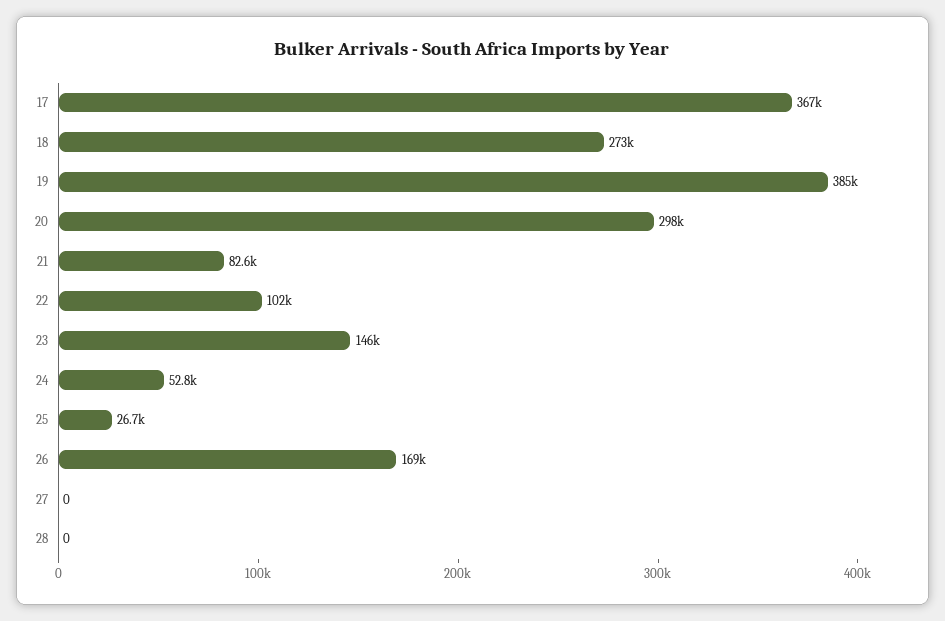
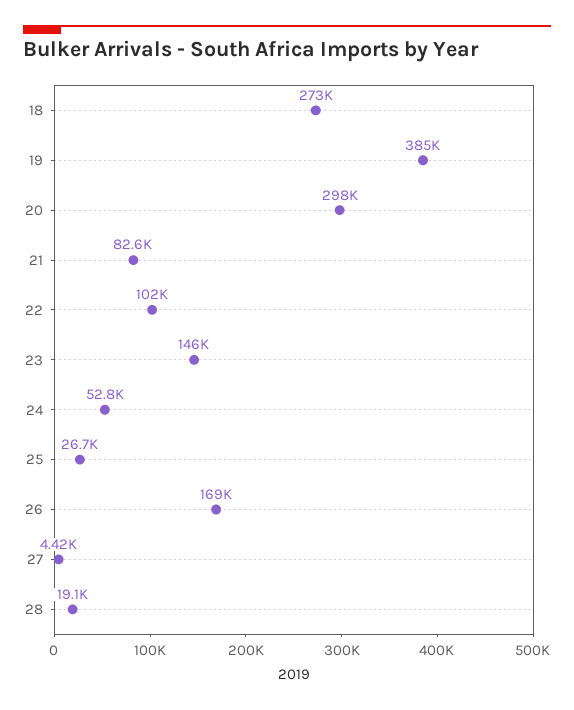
17: 367000 -> none
27: 0 -> 4420
28: 0 -> 19100

